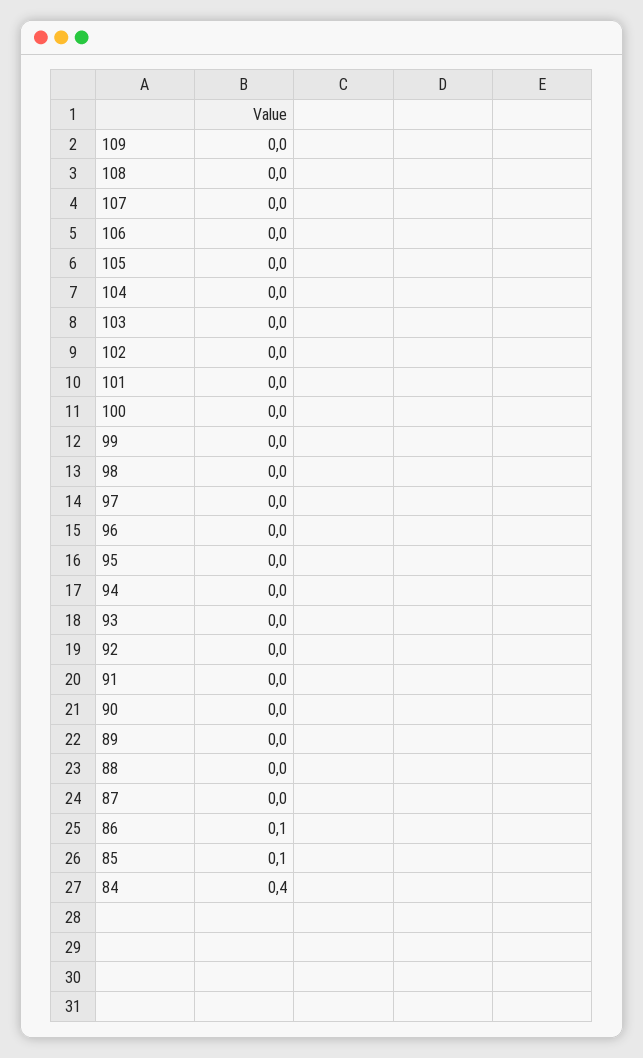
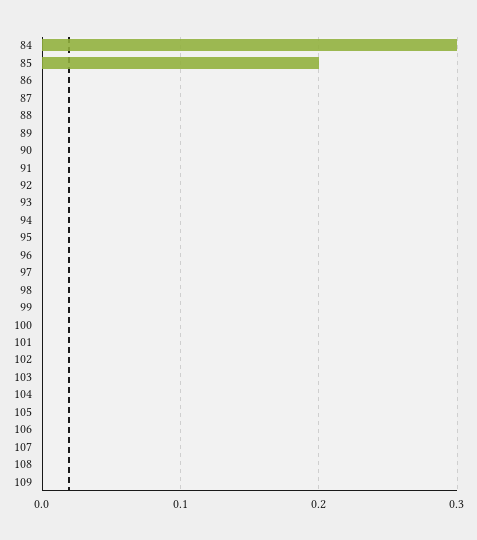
86: 0.1 -> 0
85: 0.1 -> 0.2
84: 0.4 -> 0.3

